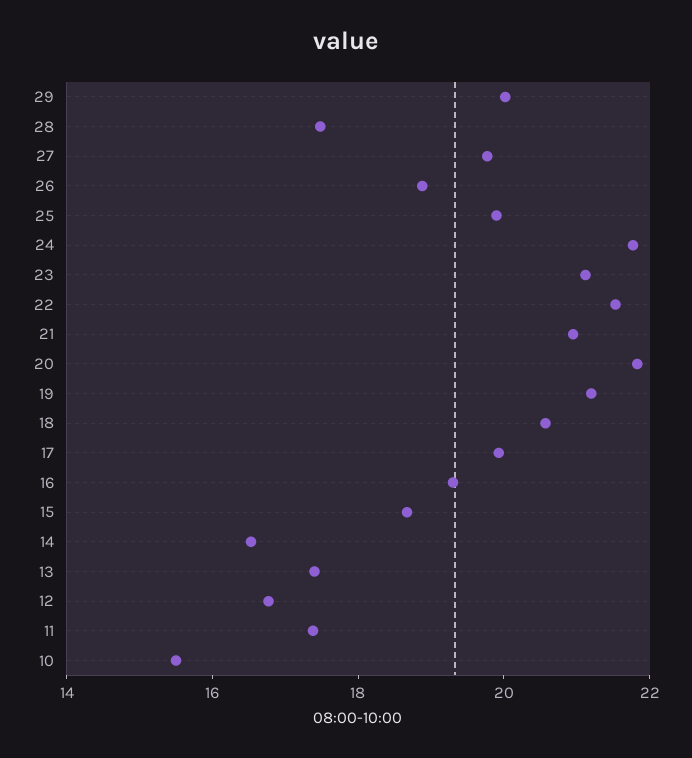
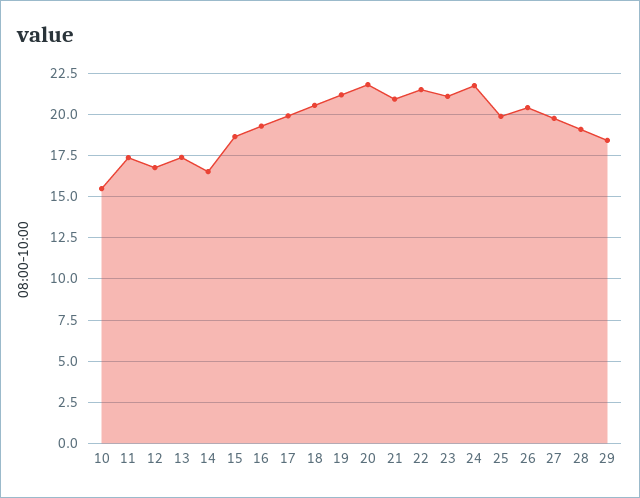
29: 20 -> 18.5
28: 17.5 -> 19
26: 19 -> 20.5

